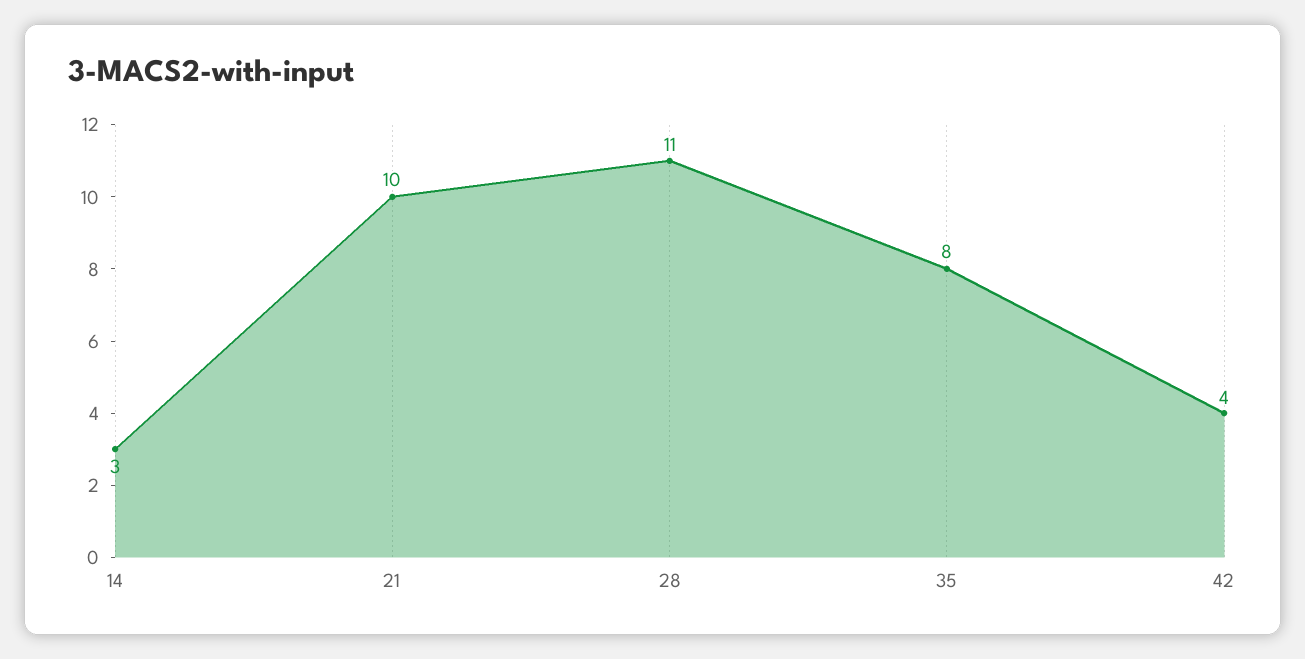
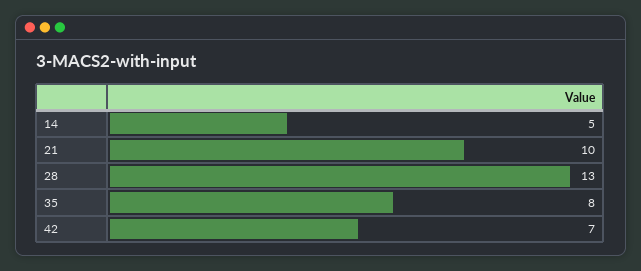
14: 3 -> 5
28: 11 -> 13
42: 4 -> 7

